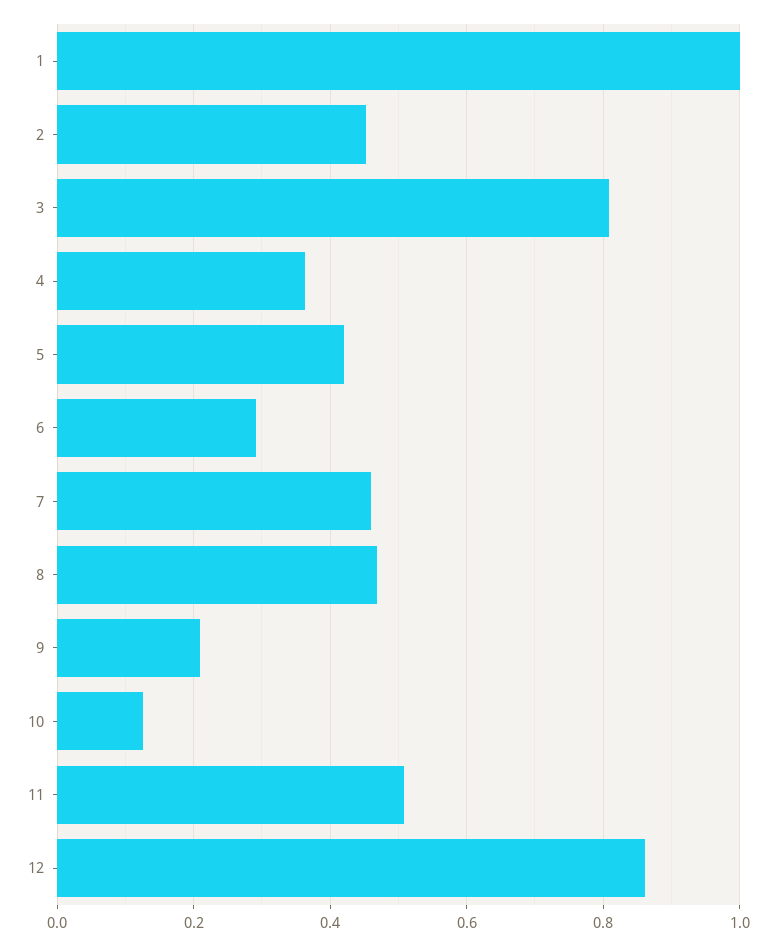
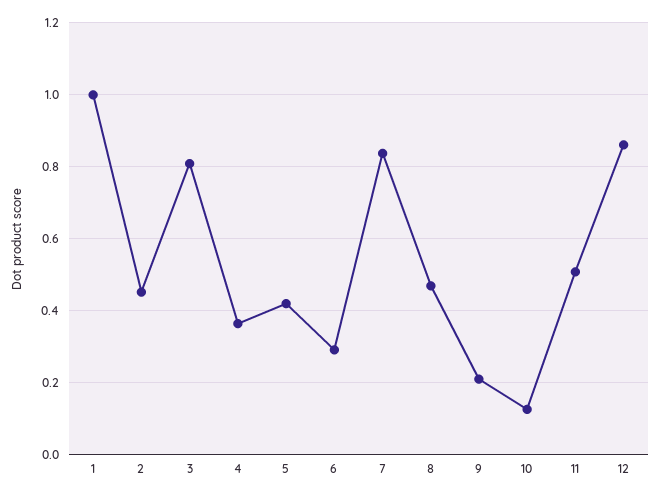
7: 0.46 -> 0.84

